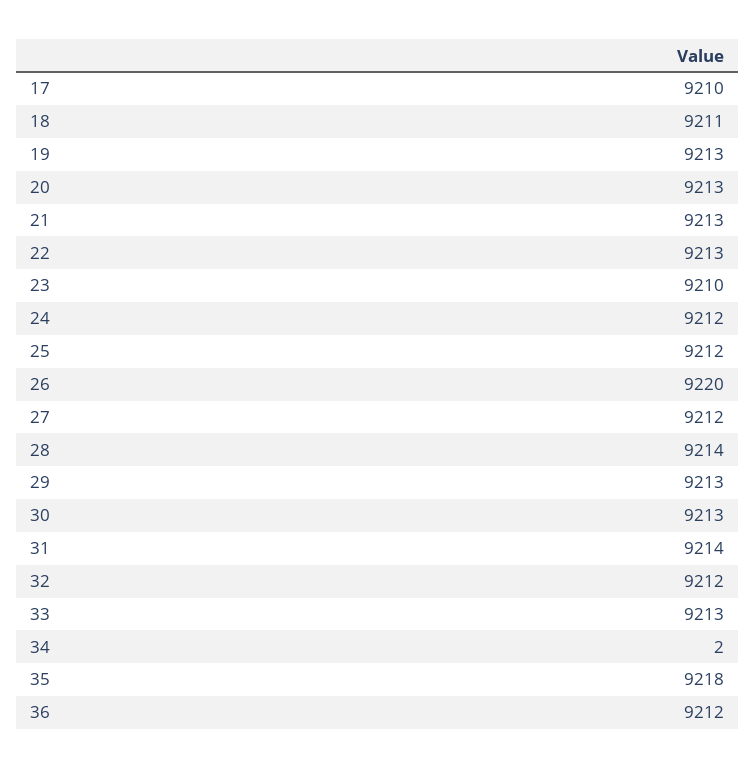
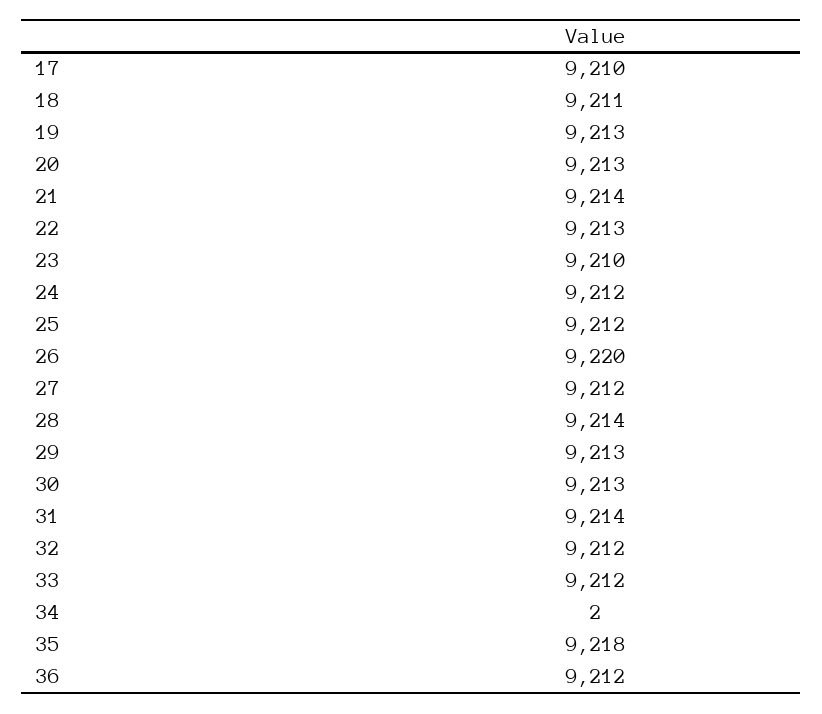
21: 9213 -> 9214
33: 9213 -> 9212

